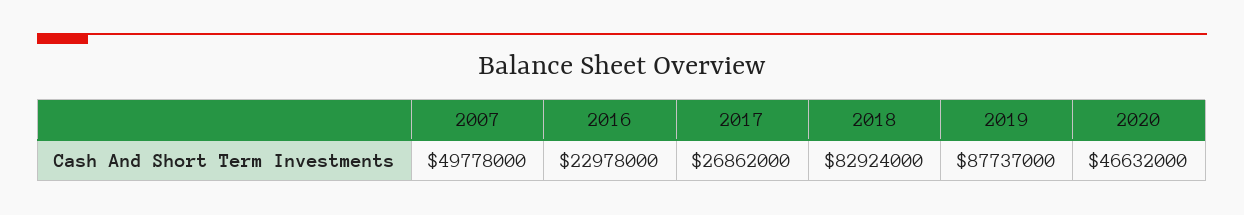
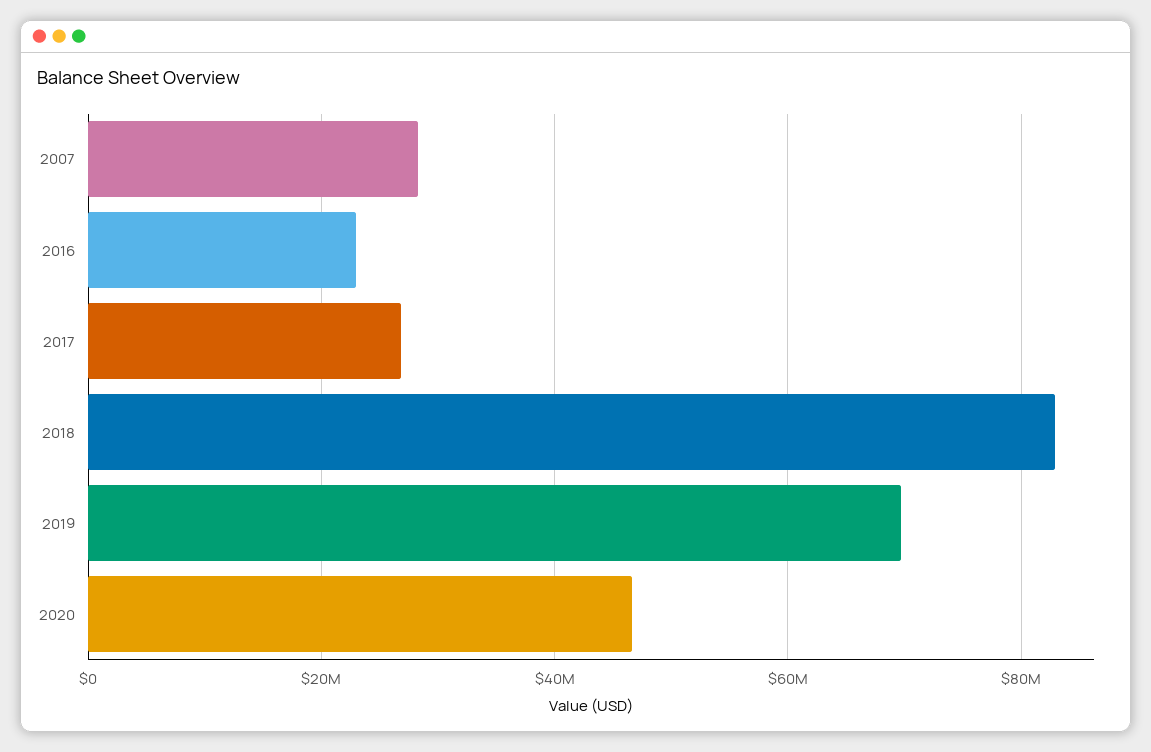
2007: 49778000 -> 28000000
2019: 87737000 -> 70000000

